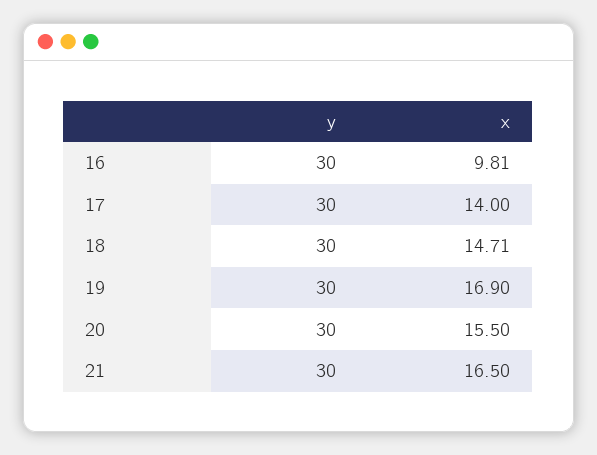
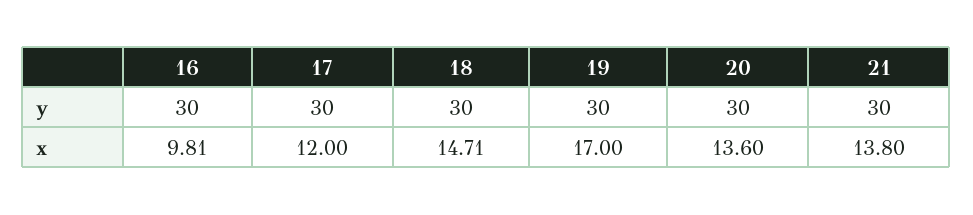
x, 17: 14 -> 12
x, 19: 16.9 -> 17
x, 20: 15.5 -> 13.6
x, 21: 16.5 -> 13.8

